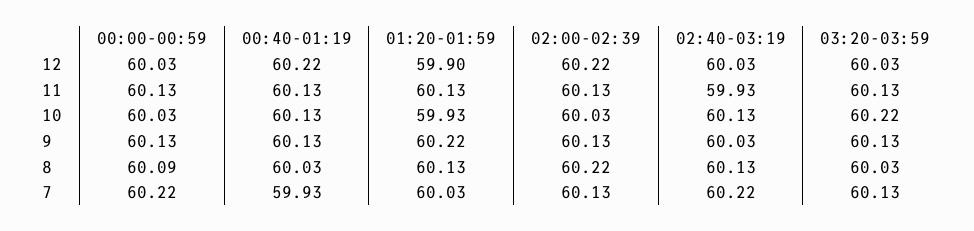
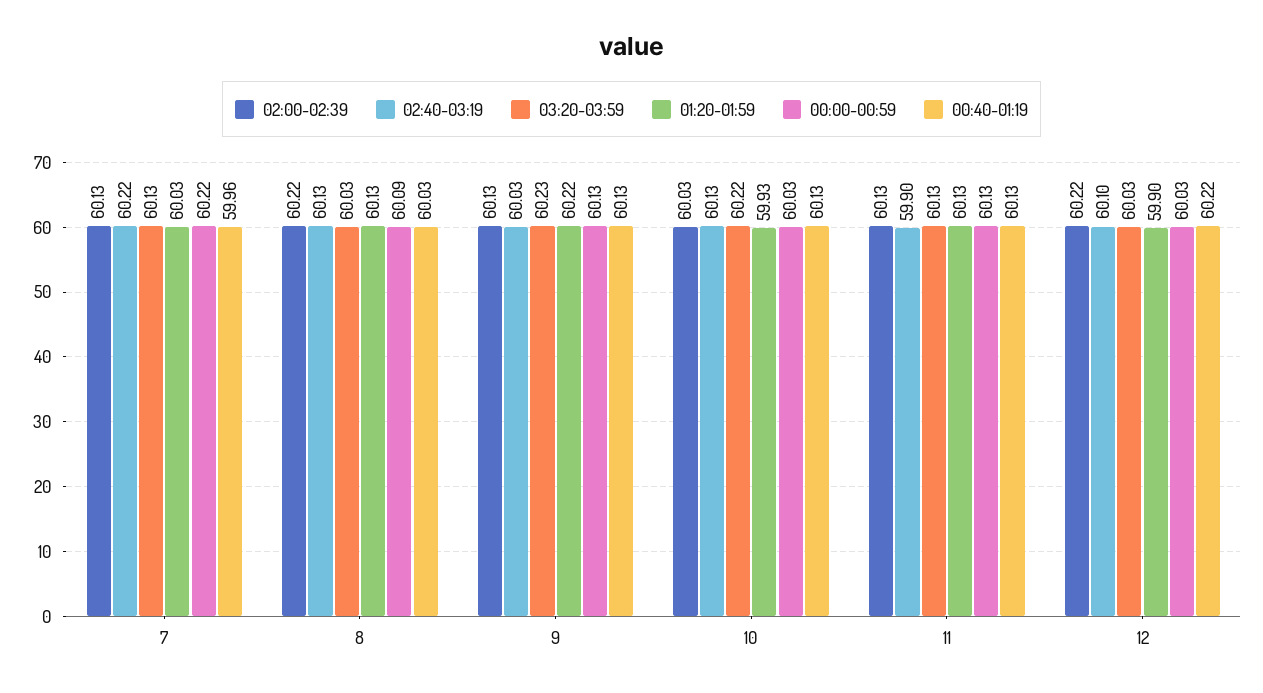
02:40-03:19, 12: 60.03 -> 60.1
02:40-03:19, 11: 59.93 -> 59.9
03:20-03:59, 9: 60.13 -> 60.23
00:40-01:19, 7: 59.93 -> 59.96

